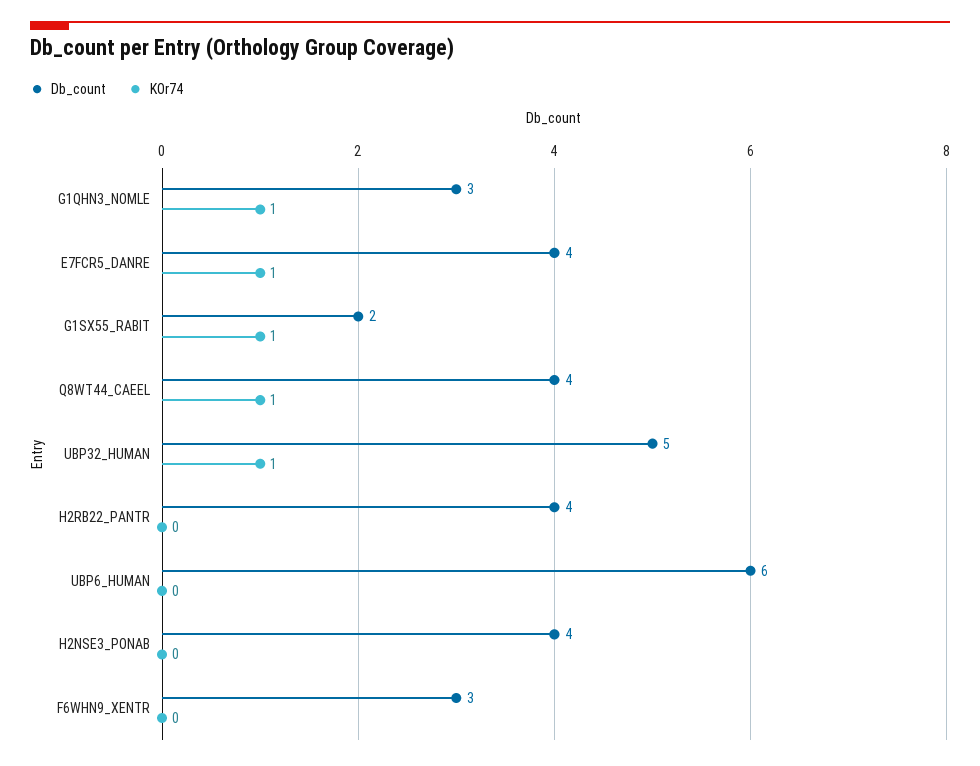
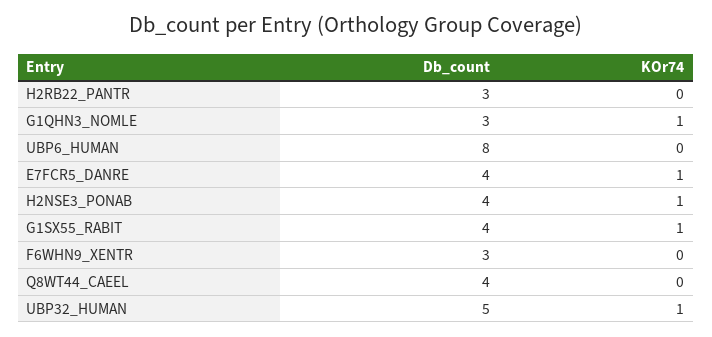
Db_count, G1SX55_RABIT: 2 -> 4
KOr74, Q8WT44_CAEEL: 1 -> 0
Db_count, H2RB22_PANTR: 4 -> 3
Db_count, UBP6_HUMAN: 6 -> 8
KOr74, H2NSE3_PONAB: 0 -> 1

